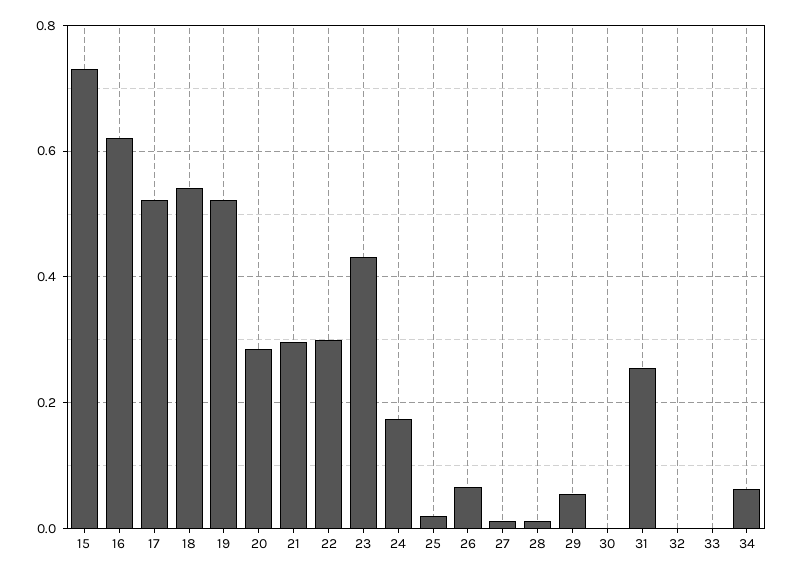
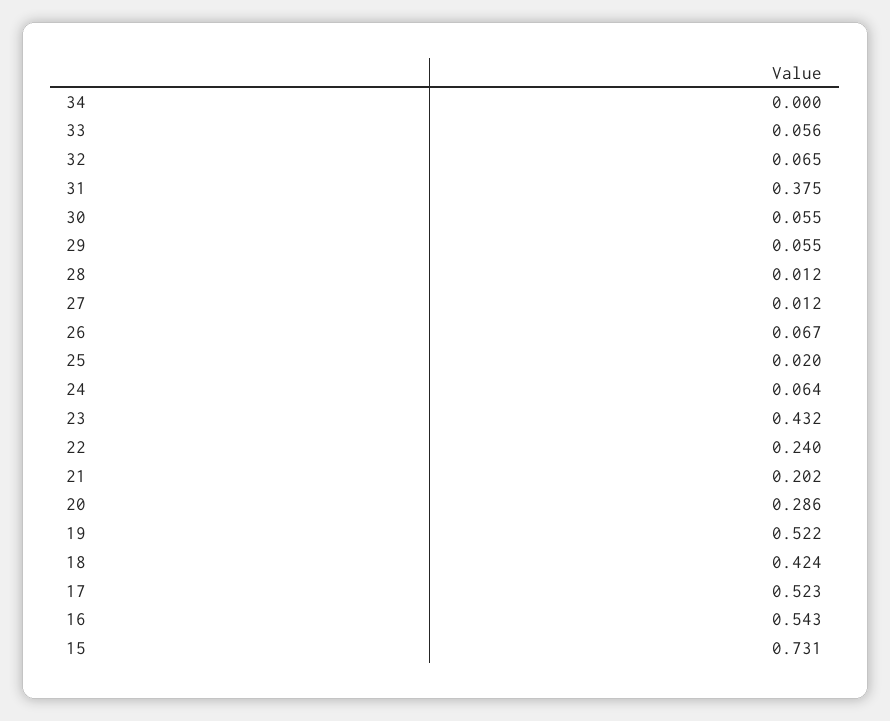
16: 0.62 -> 0.543
18: 0.54 -> 0.424
21: 0.3 -> 0.202
22: 0.3 -> 0.24
24: 0.18 -> 0.064
30: 0 -> 0.055
31: 0.26 -> 0.375
32: 0 -> 0.065
33: 0 -> 0.056
34: 0.06 -> 0

